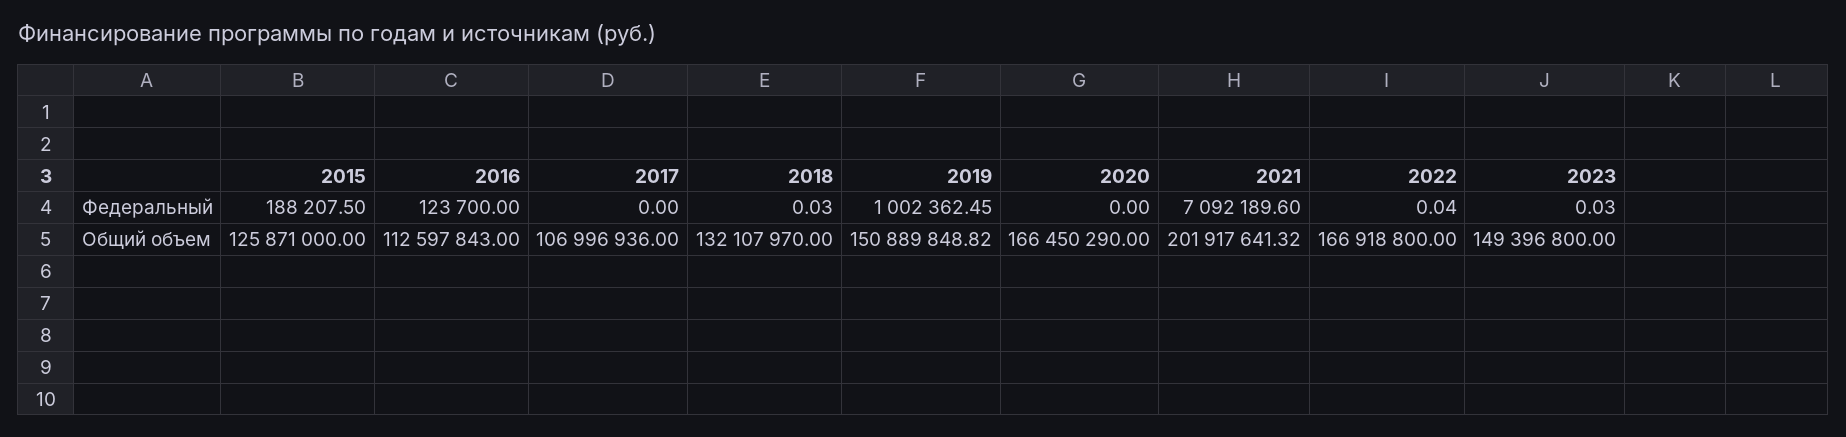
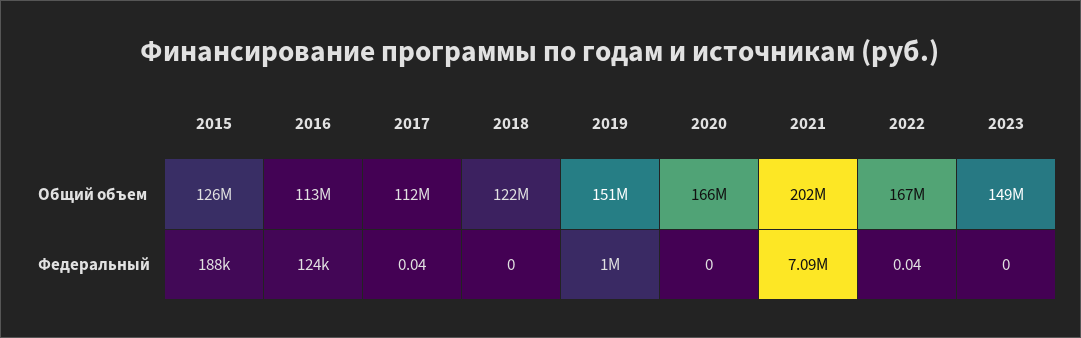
2017, Федеральный: 0 -> 0.04
2018, Федеральный: 0.03 -> 0
2023, Федеральный: 0.03 -> 0
2017, Общий объем: 106996936 -> 112000000
2018, Общий объем: 132107970 -> 122000000

